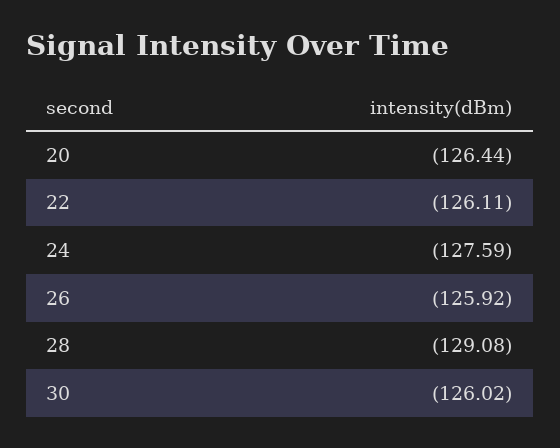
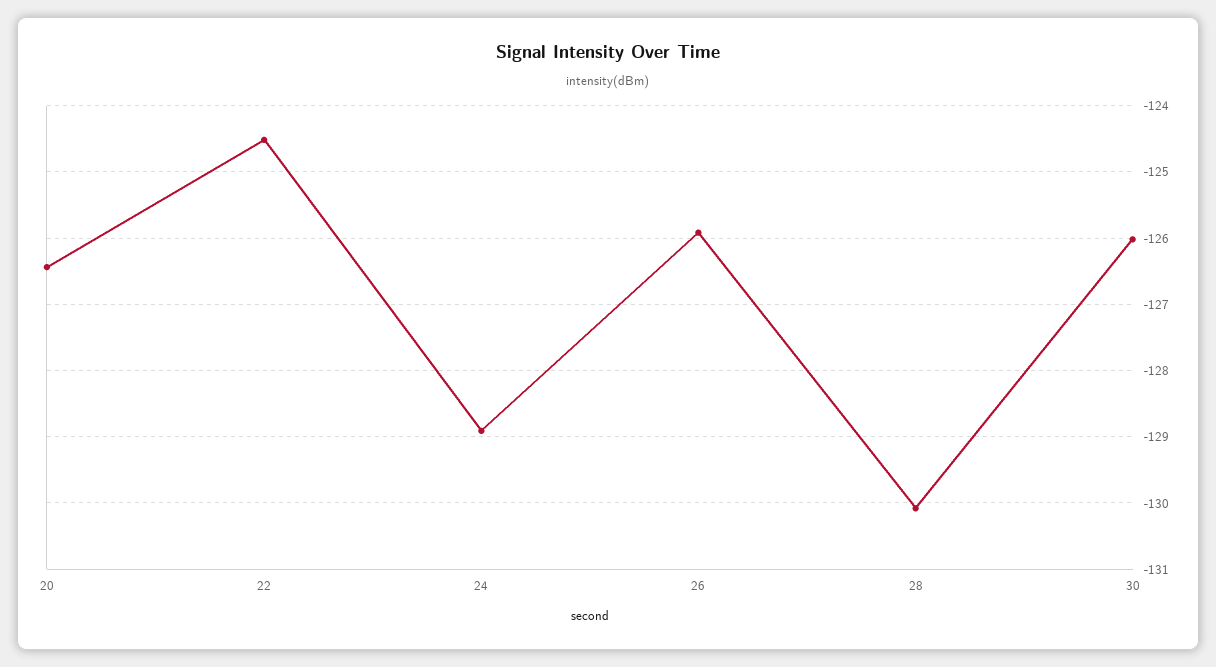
22: -126.11 -> -124.5
24: -127.59 -> -128.9
28: -129.08 -> -130.1

